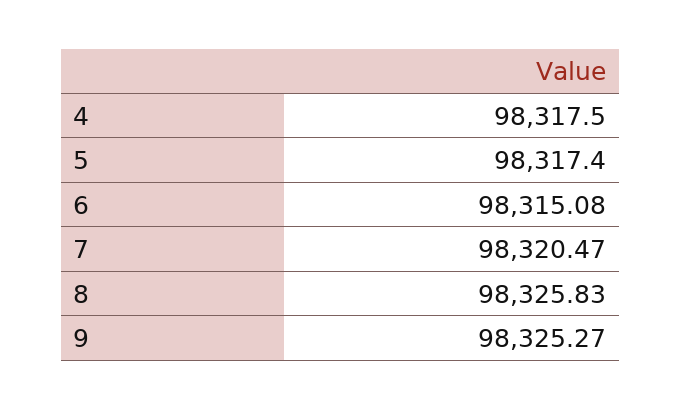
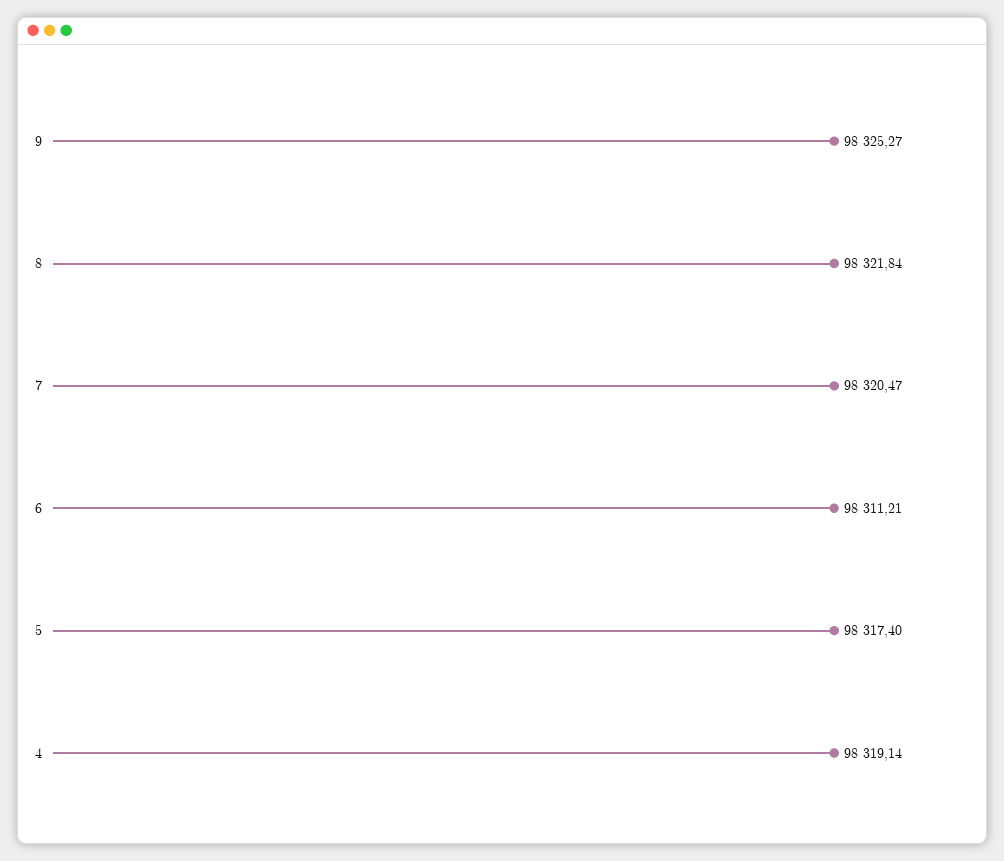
4: 98317.5 -> 98319.14
6: 98315.08 -> 98311.21
8: 98325.83 -> 98321.84

